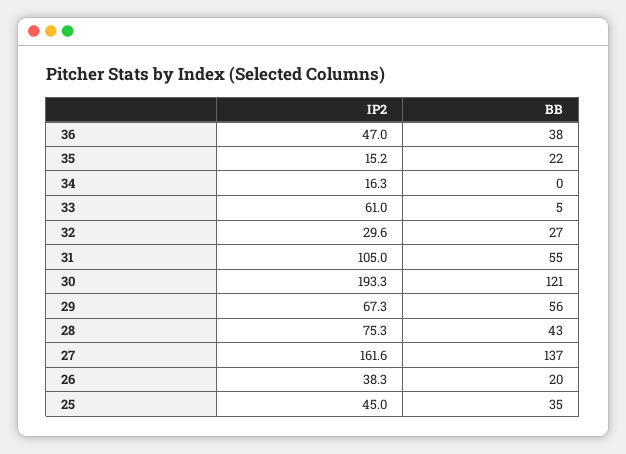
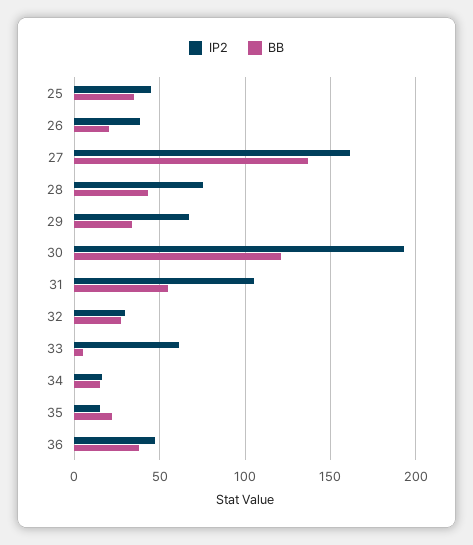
BB, 34: 0 -> 15
BB, 29: 56 -> 35

